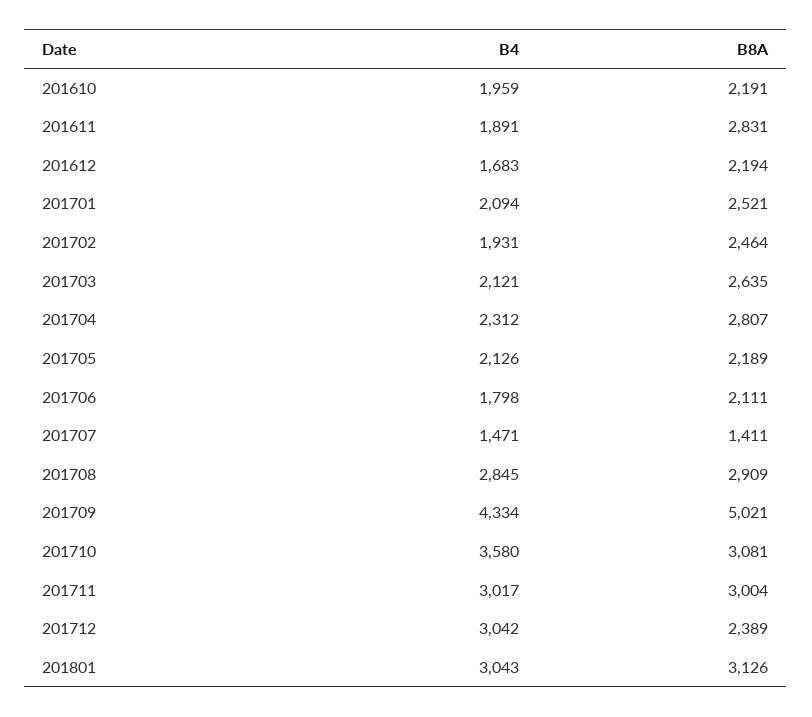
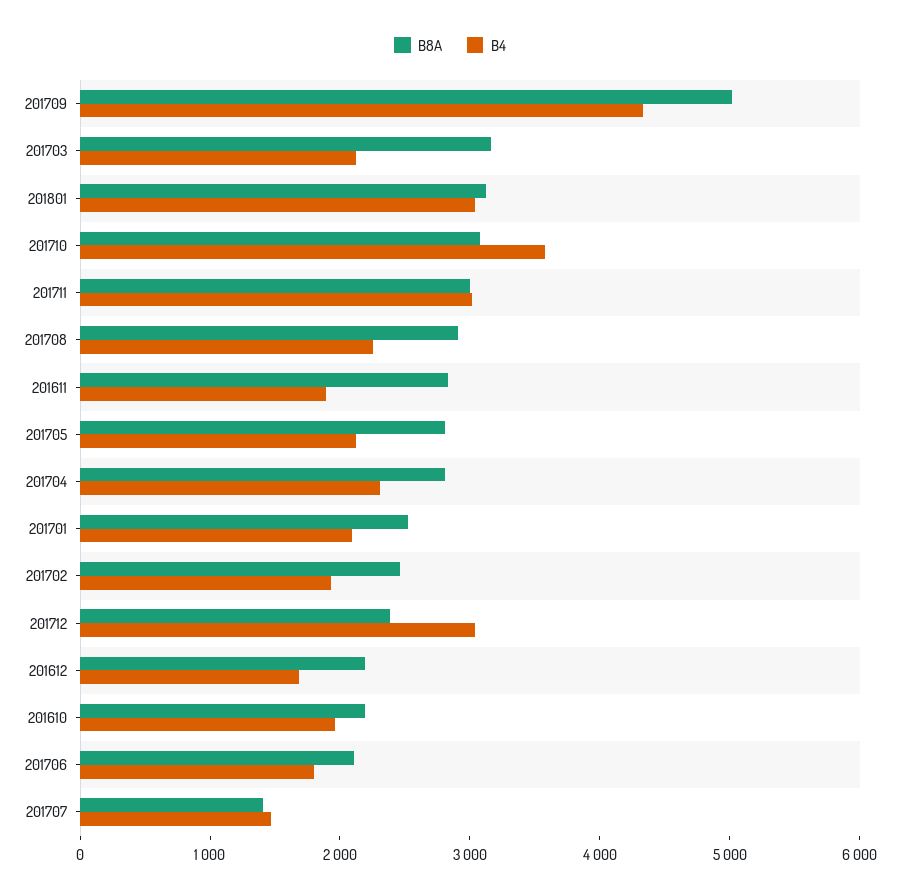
B8A, 201703: 2635 -> 3200
B8A, 201705: 2189 -> 2800
B4, 201708: 2845 -> 2200

